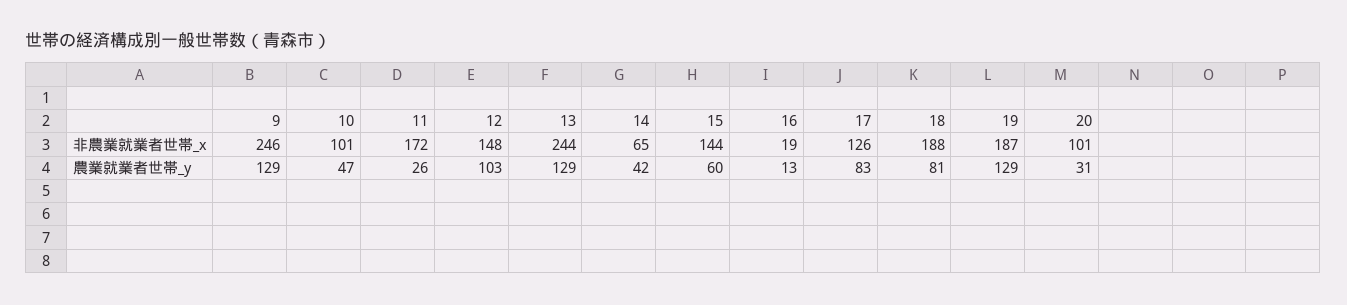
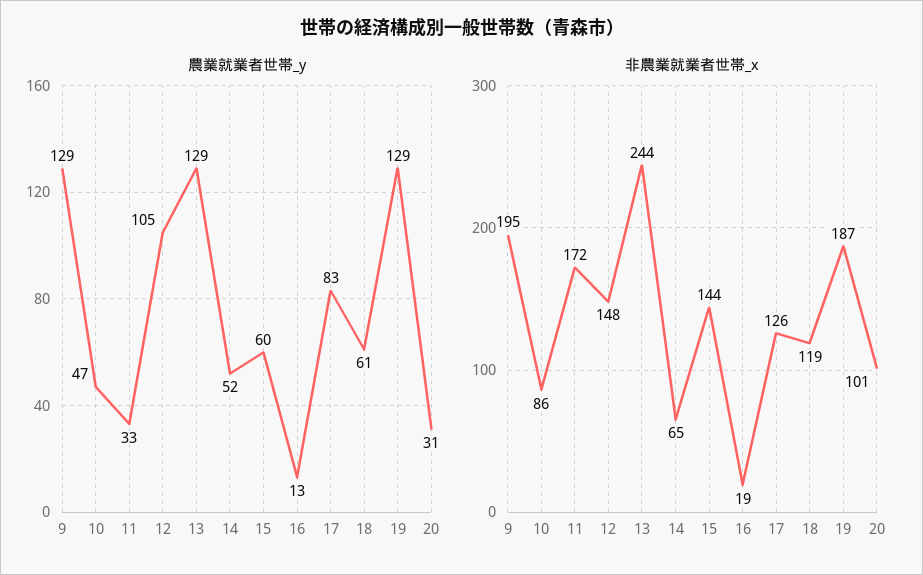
非農業就業者世帯_x, 9: 246 -> 195
非農業就業者世帯_x, 10: 101 -> 86
非農業就業者世帯_x, 18: 188 -> 119
農業就業者世帯_y, 11: 26 -> 33
農業就業者世帯_y, 12: 103 -> 105
農業就業者世帯_y, 14: 42 -> 52
農業就業者世帯_y, 18: 81 -> 61

